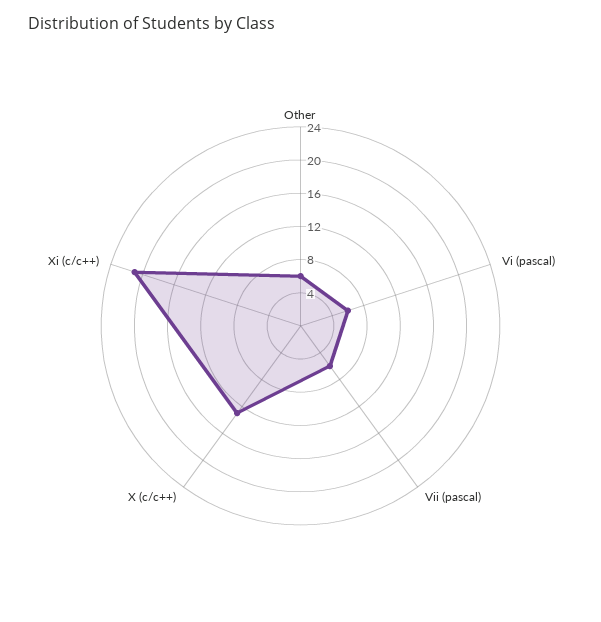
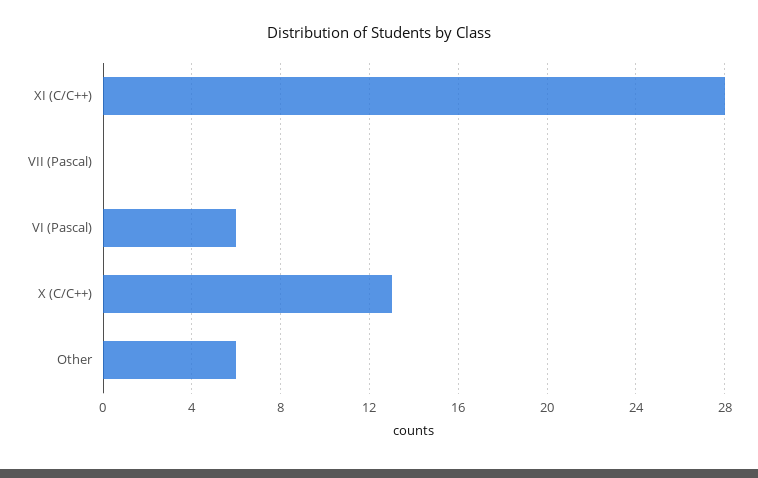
Vii (pascal): 6 -> 0
Xi (c/c++): 21 -> 28

